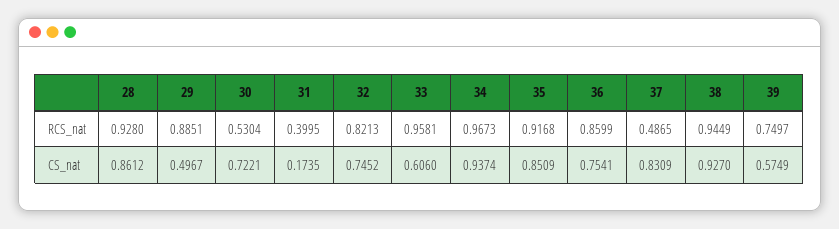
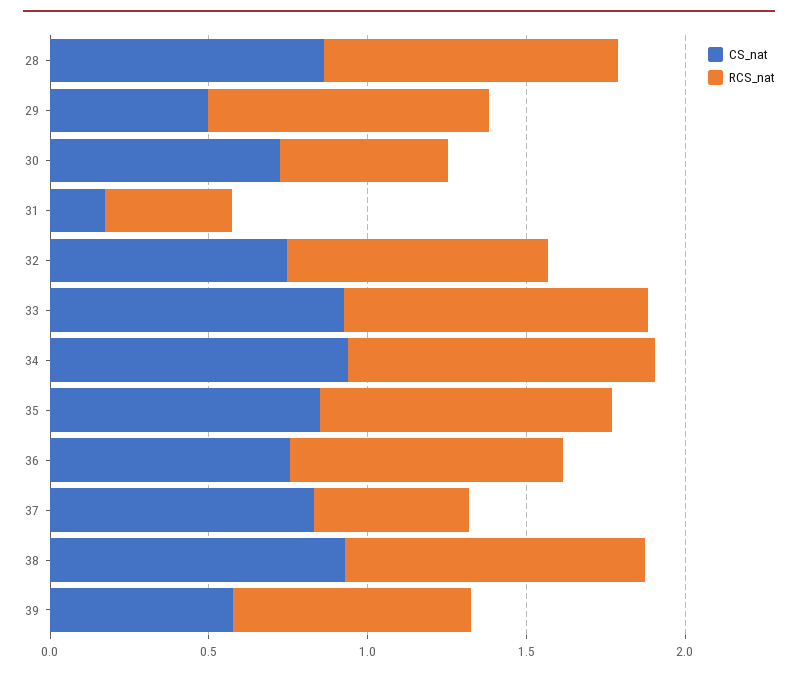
CS_nat, 33: 0.606 -> 0.9

